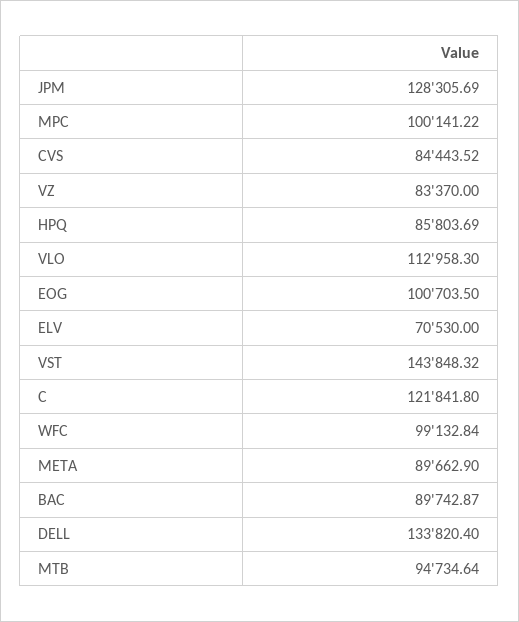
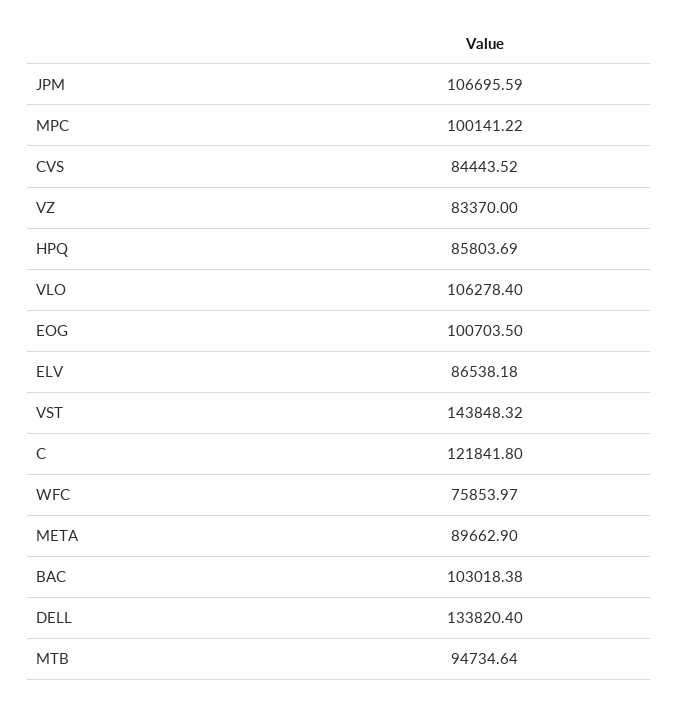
JPM: 128305.69 -> 106695.59
VLO: 112958.3 -> 106278.4
ELV: 70530 -> 86538.18
WFC: 99132.84 -> 75853.97
BAC: 89742.87 -> 103018.38

